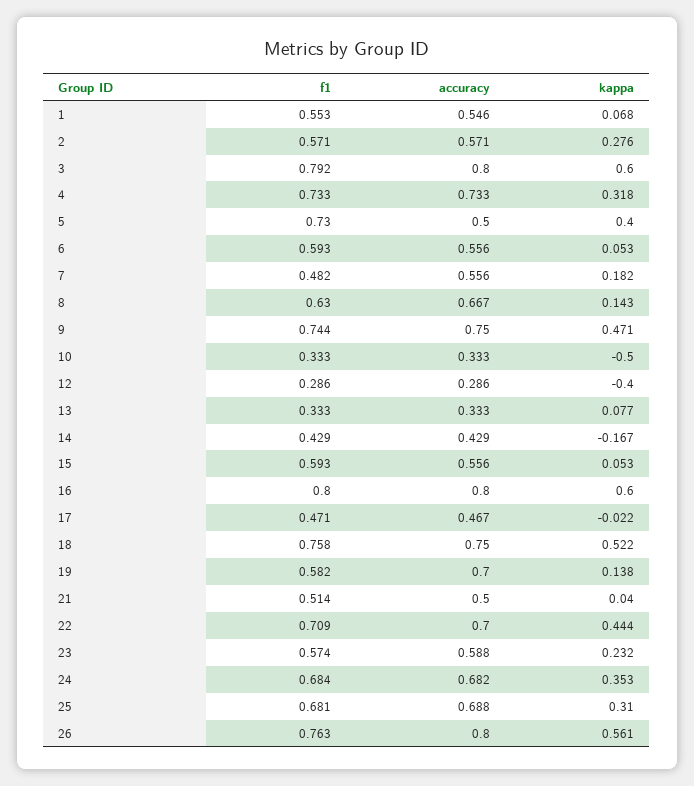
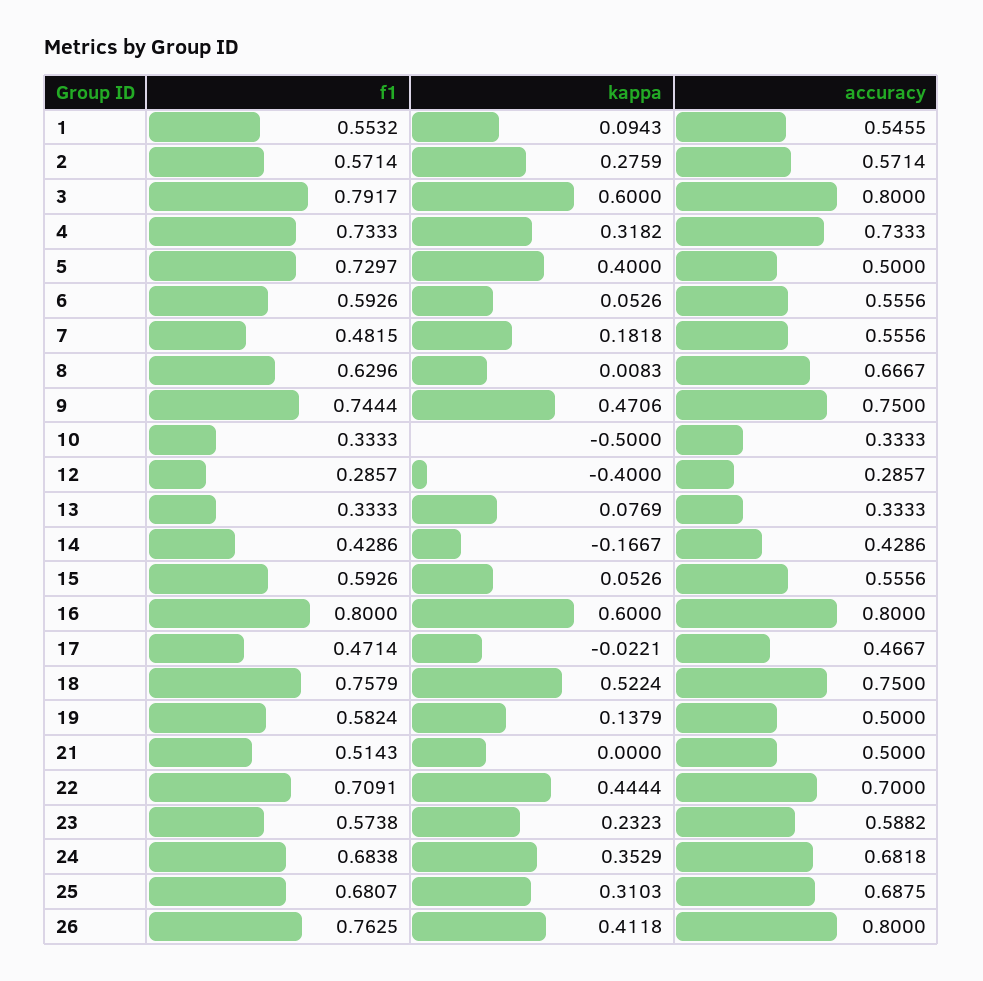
kappa, 1: 0.068 -> 0.0943
kappa, 8: 0.143 -> 0.0083
accuracy, 19: 0.7 -> 0.5
kappa, 21: 0.04 -> 0
kappa, 26: 0.561 -> 0.4118

